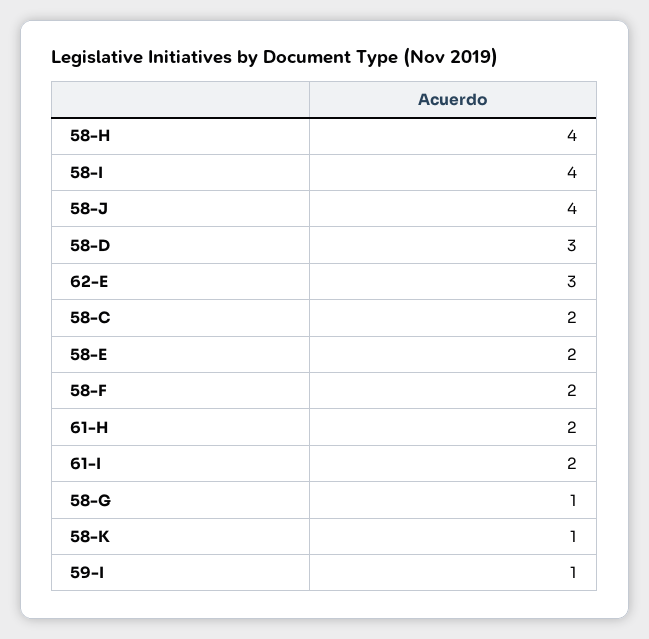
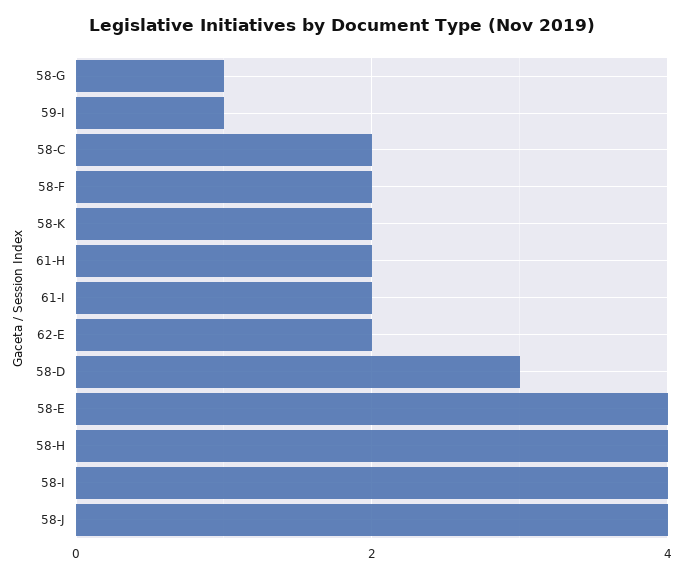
62-E: 3 -> 2
58-E: 2 -> 4
58-K: 1 -> 2

